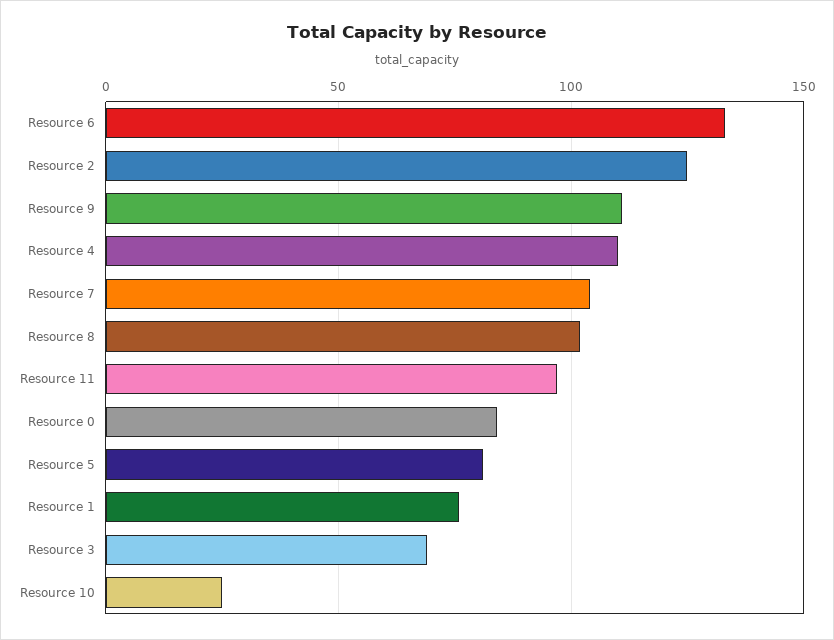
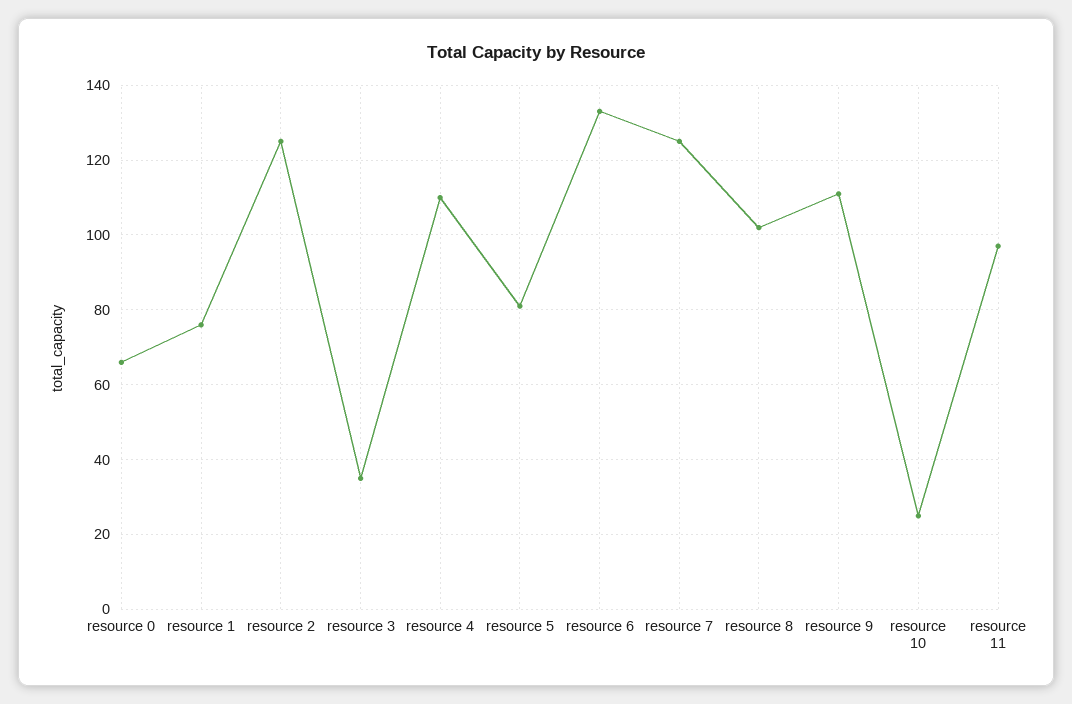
Resource 7: 105 -> 125
Resource 0: 85 -> 65
Resource 3: 70 -> 35

